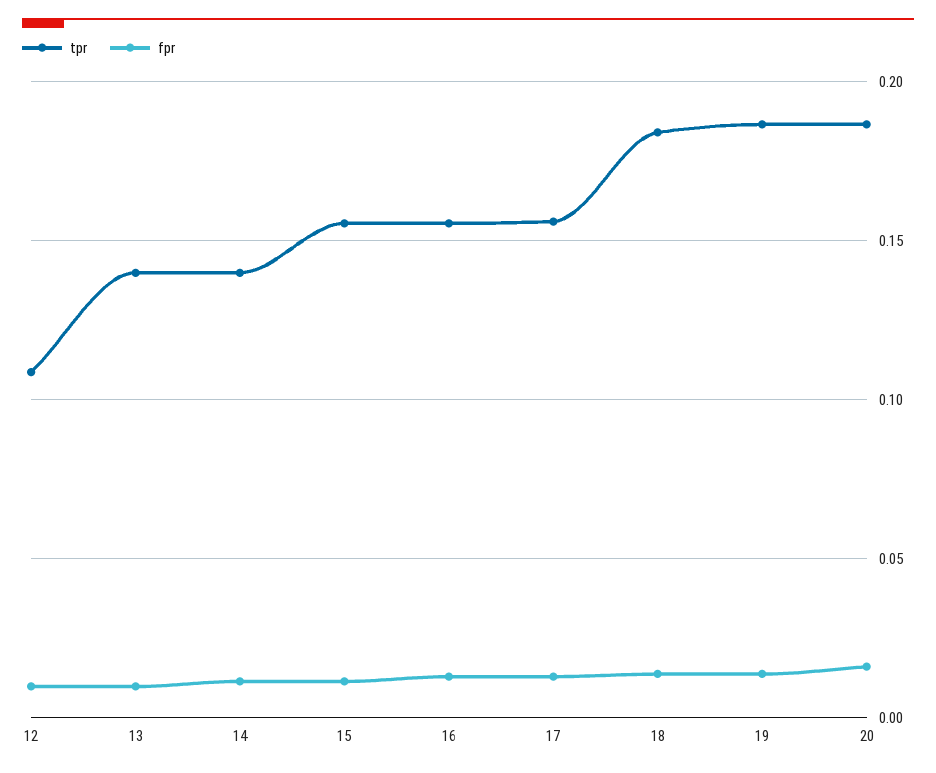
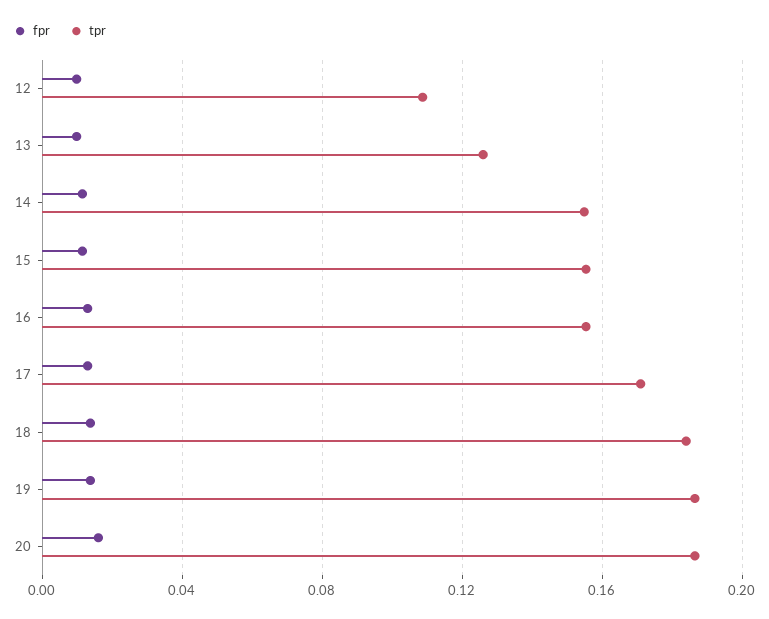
tpr, 13: 0.14 -> 0.125
tpr, 14: 0.14 -> 0.155
tpr, 17: 0.155 -> 0.17

